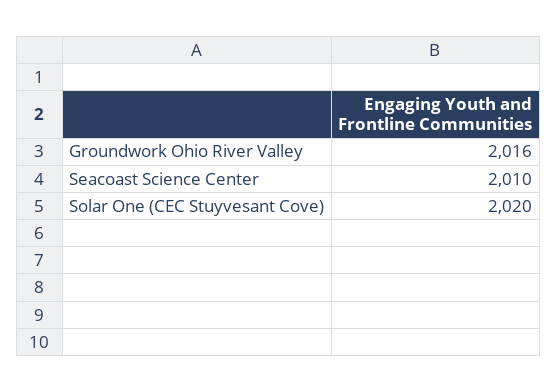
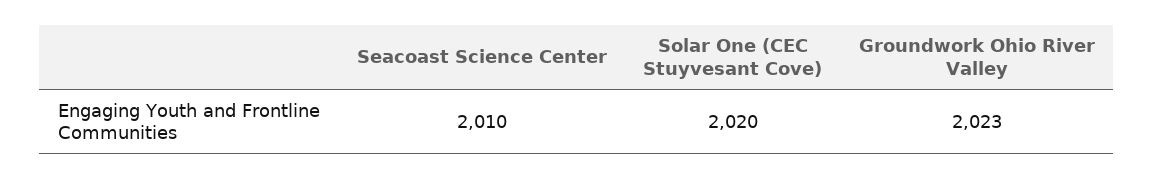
Groundwork Ohio River Valley: 2016 -> 2023

